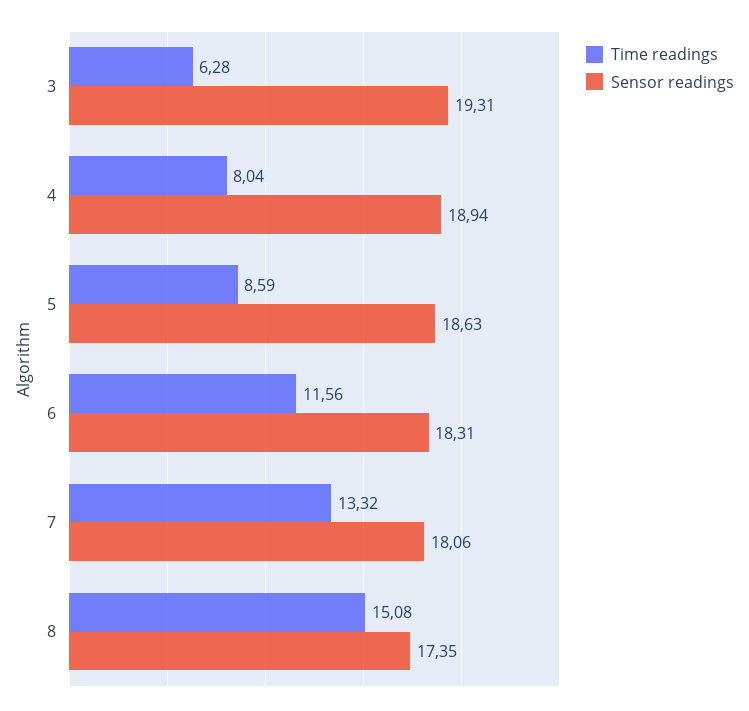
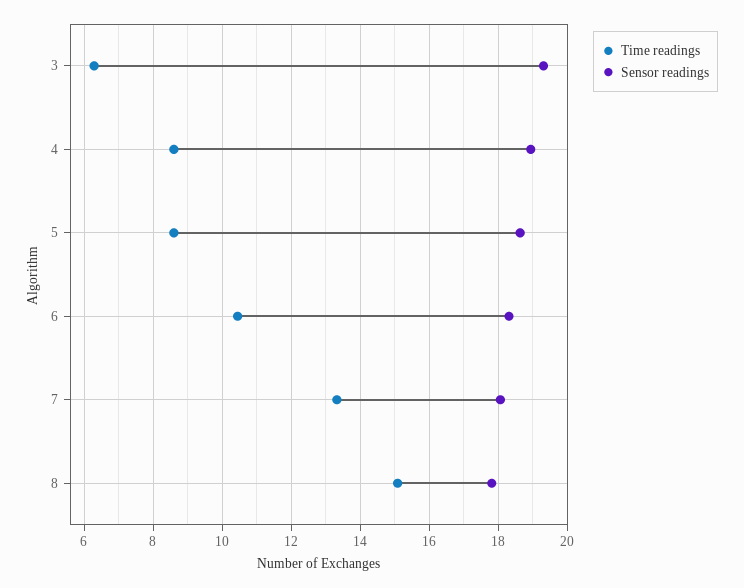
Time readings, 4: 8.04 -> 8.6
Time readings, 6: 11.56 -> 10.4
Sensor readings, 8: 17.35 -> 17.8

